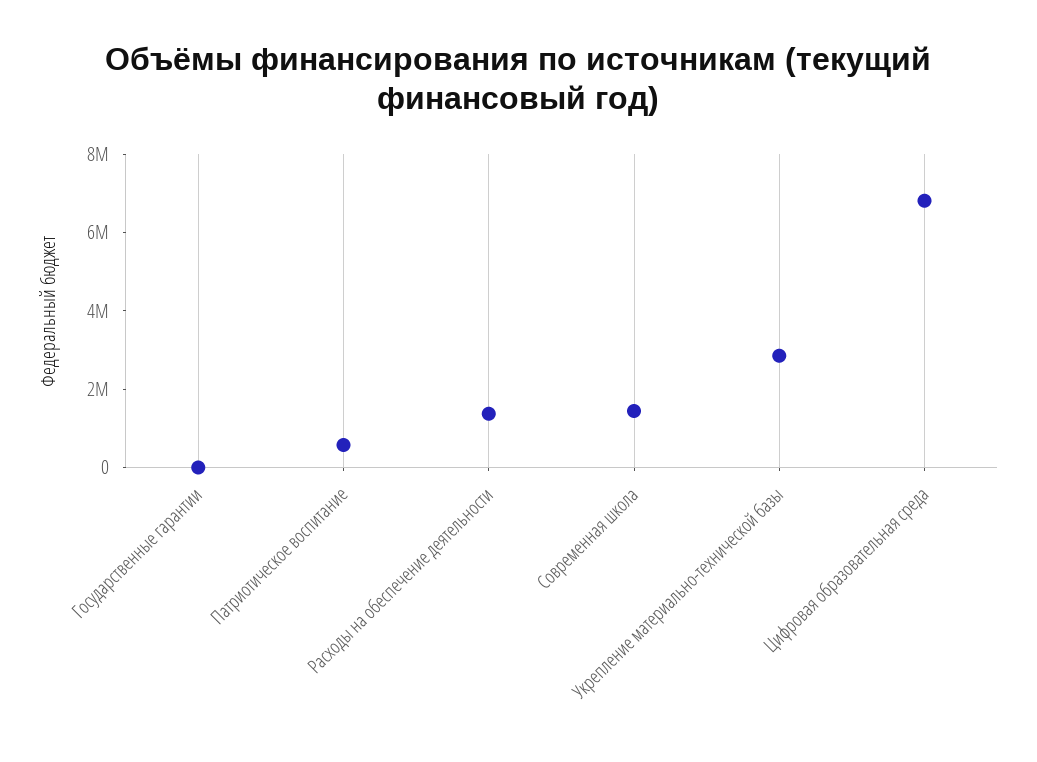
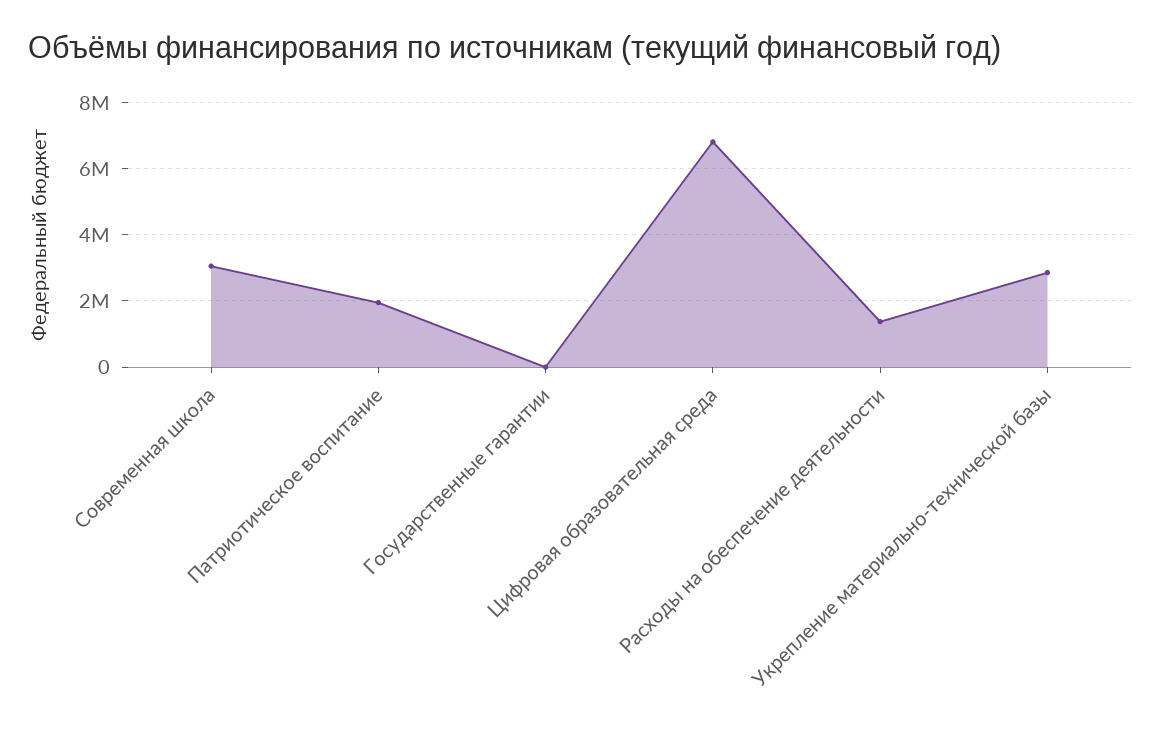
Патриотическое воспитание: 500000 -> 2000000
Современная школа: 1500000 -> 3000000

